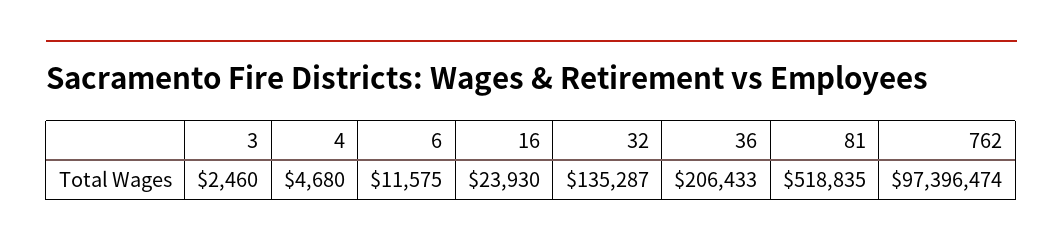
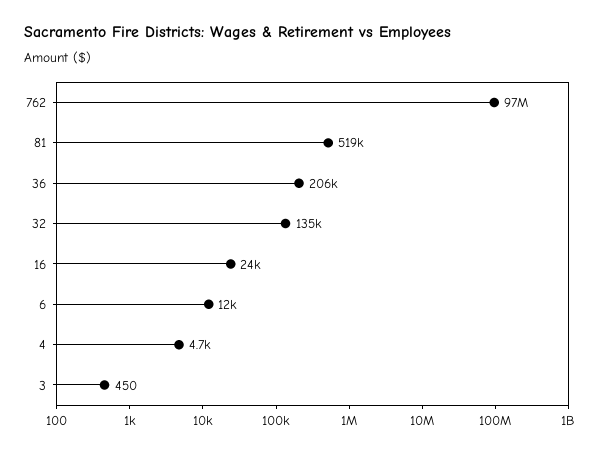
3: 2460 -> 450

